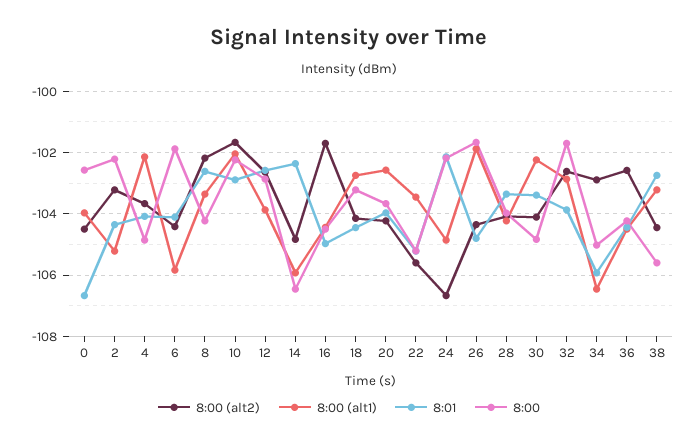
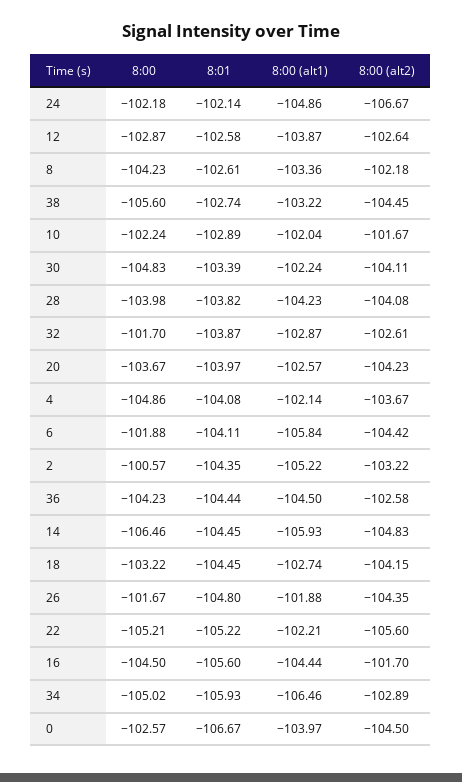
8:00, 2: -102.2 -> -100.57
8:01, 14: -102.4 -> -104.45
8:01, 16: -105 -> -105.6
8:00 (alt1), 22: -103.4 -> -102.21
8:01, 28: -103.4 -> -103.82

